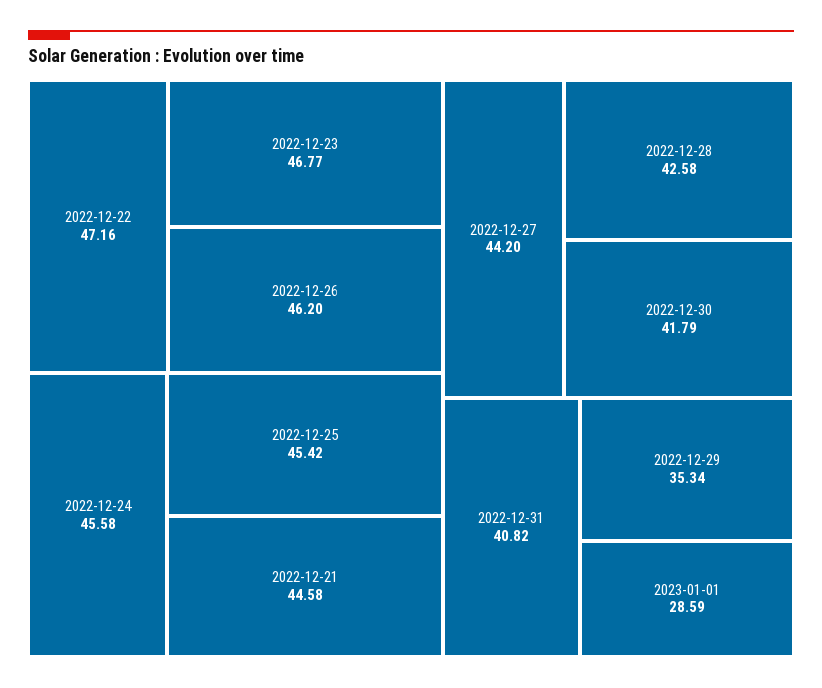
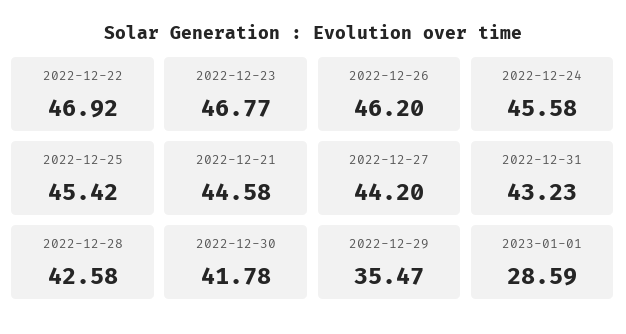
2022-12-22: 47.16 -> 46.92
2022-12-30: 41.79 -> 41.78
2022-12-31: 40.82 -> 43.23
2022-12-29: 35.34 -> 35.47

